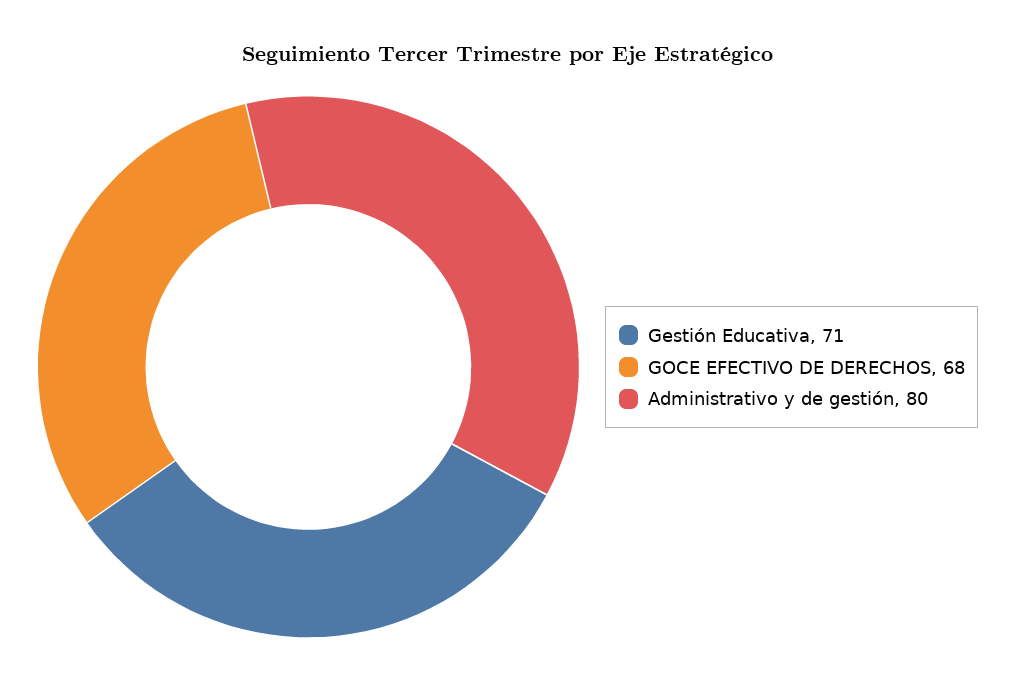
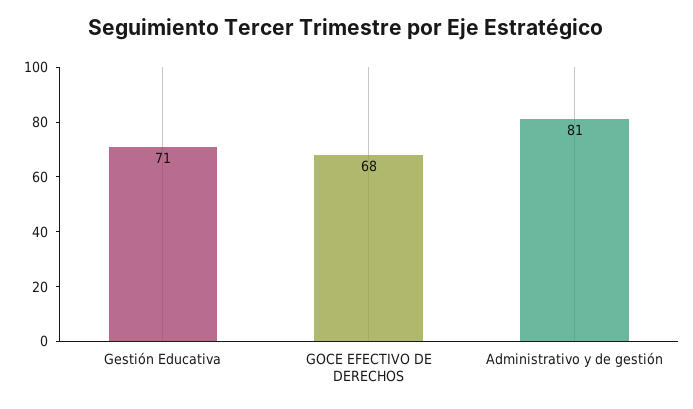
Administrativo y de gestión: 80 -> 81

